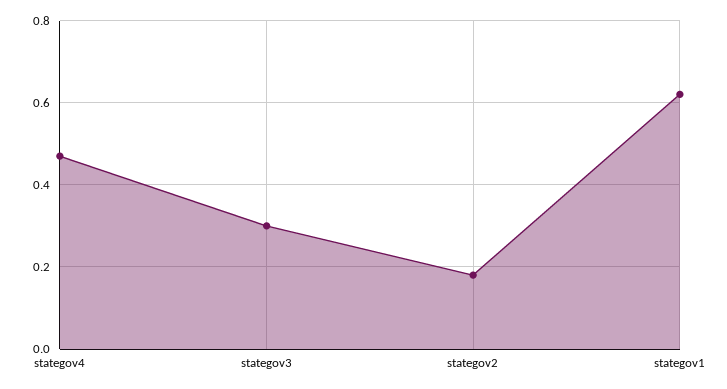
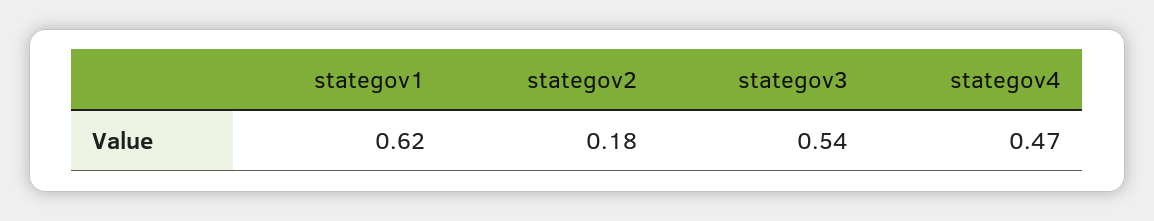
stategov3: 0.3 -> 0.54

